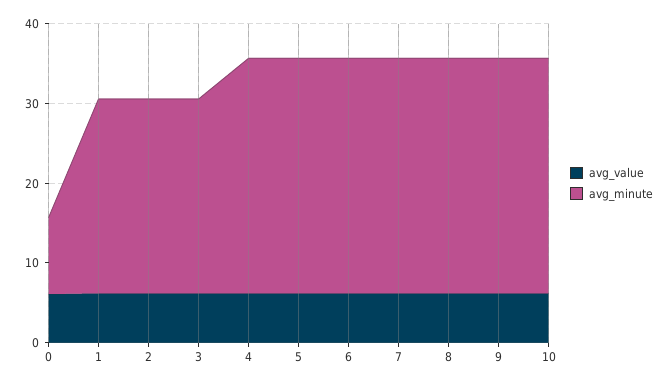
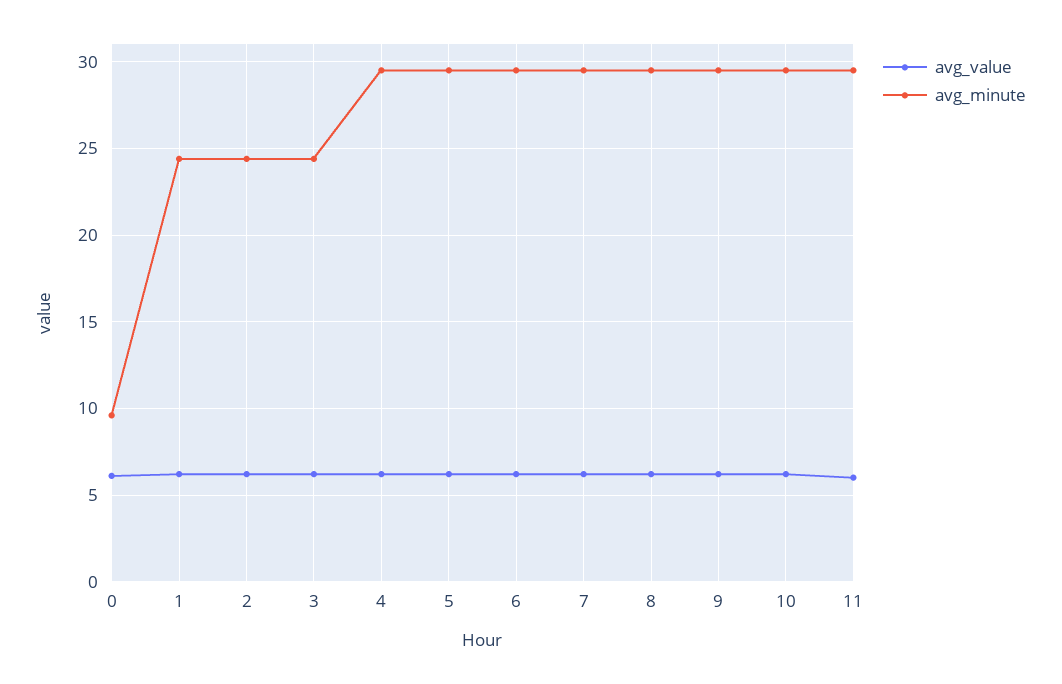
avg_value, 11: none -> 6
avg_minute, 11: none -> 29.5

